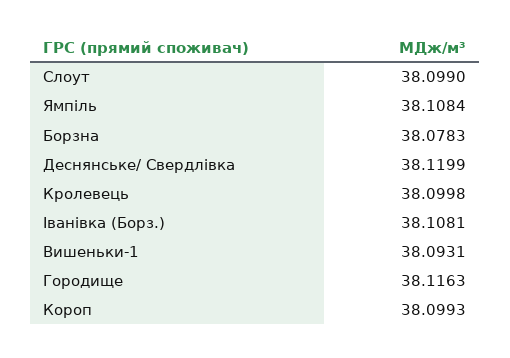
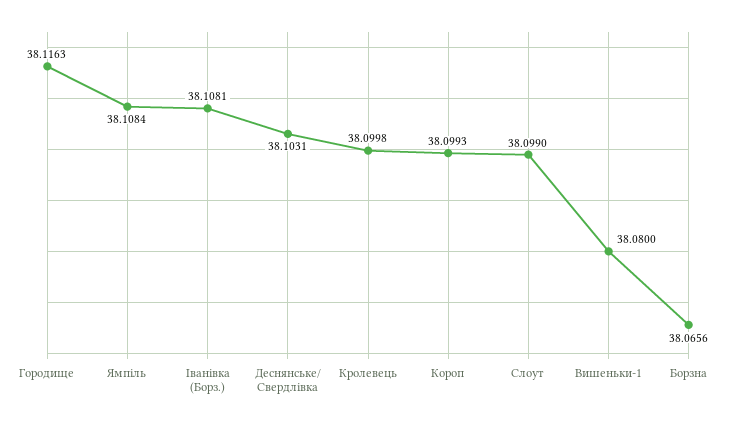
Борзна: 38.0783 -> 38.0656
Деснянське/ Свердлівка: 38.1199 -> 38.1031
Вишеньки-1: 38.0931 -> 38.08

